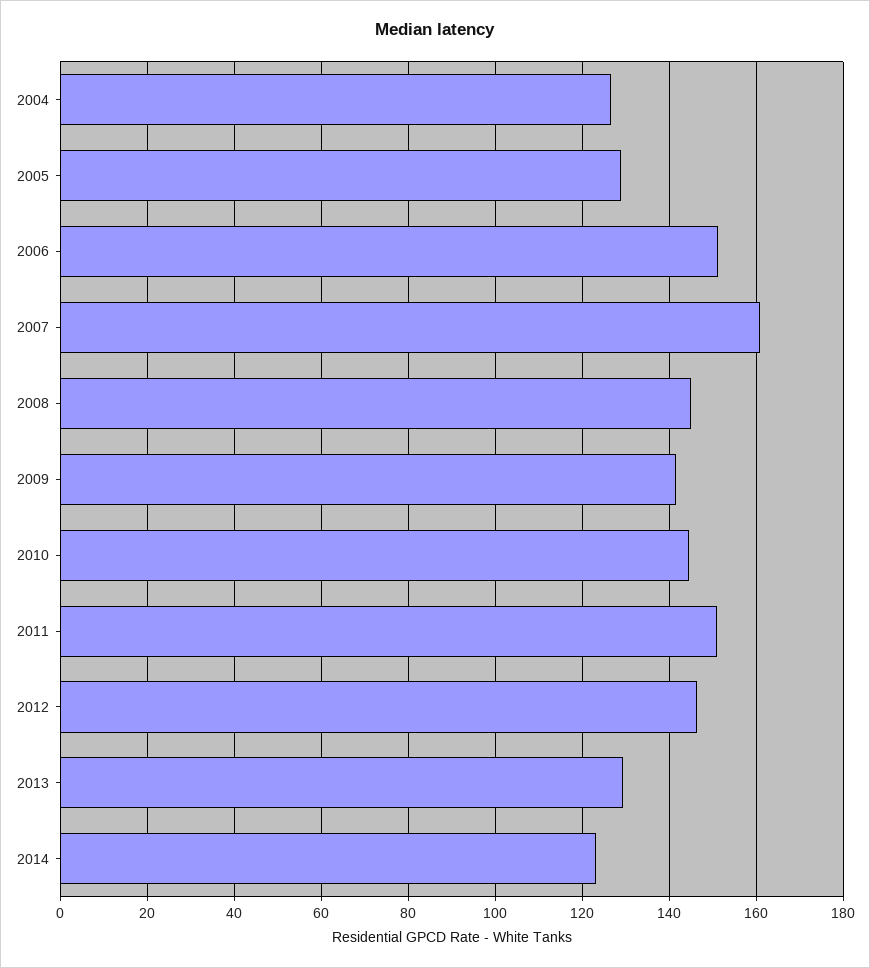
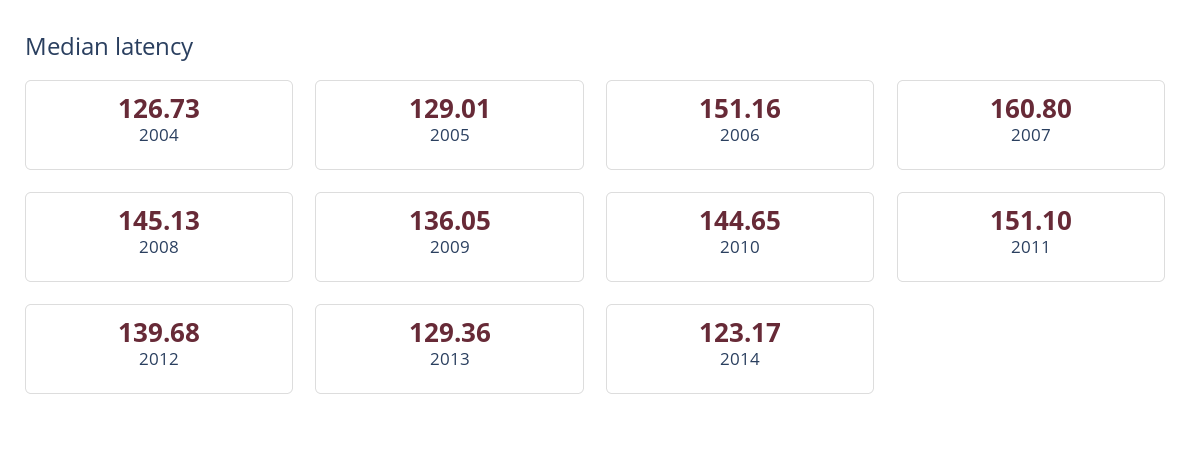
2009: 142 -> 136.05
2012: 146 -> 139.68

